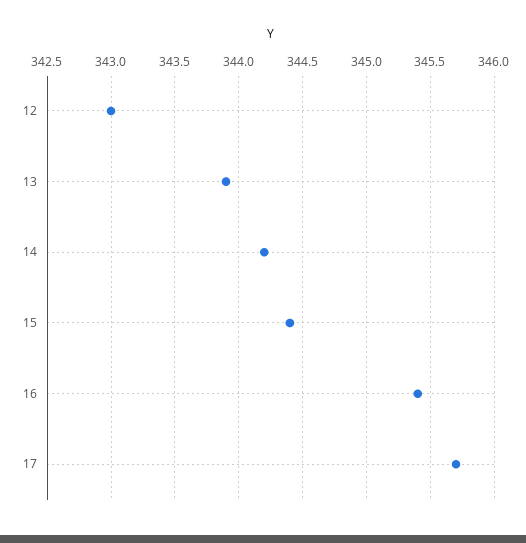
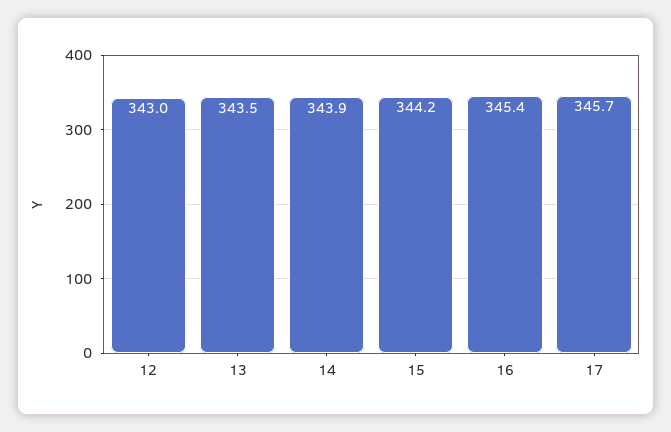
13: 343.9 -> 343.5
14: 344.2 -> 343.9
15: 344.4 -> 344.2

